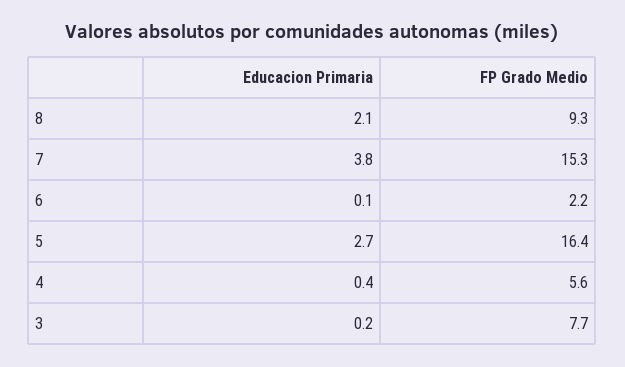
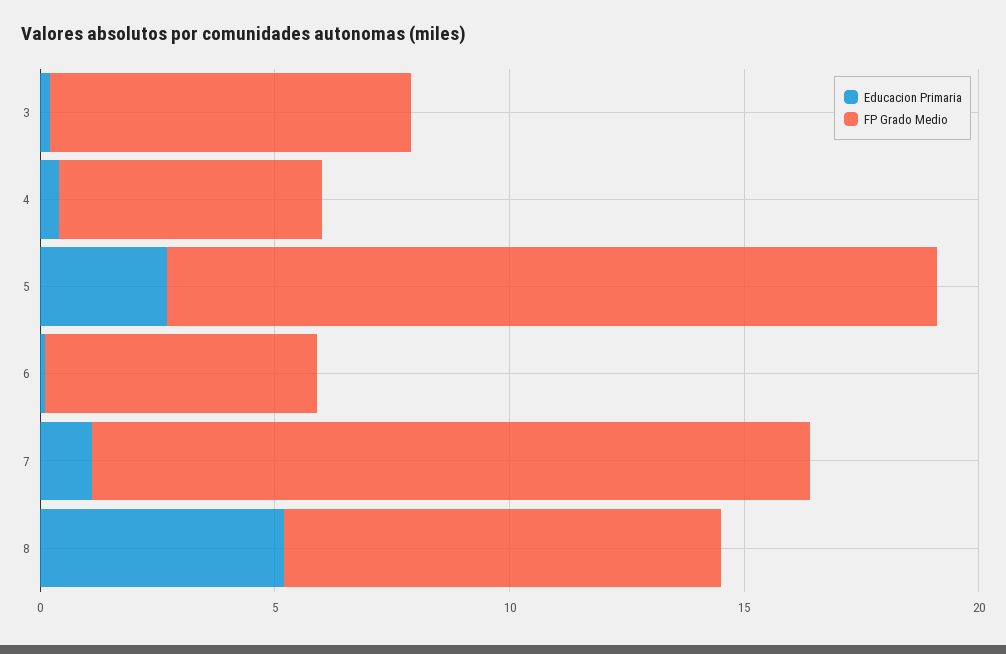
Educacion Primaria, 8: 2.1 -> 5
Educacion Primaria, 7: 3.8 -> 1
FP Grado Medio, 6: 2.2 -> 6

